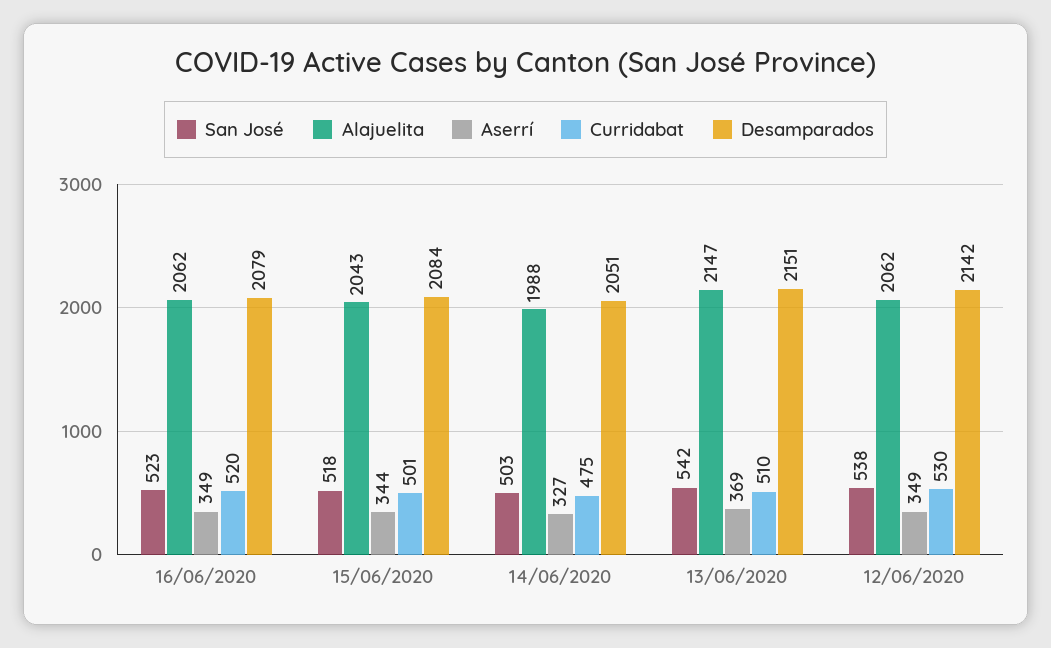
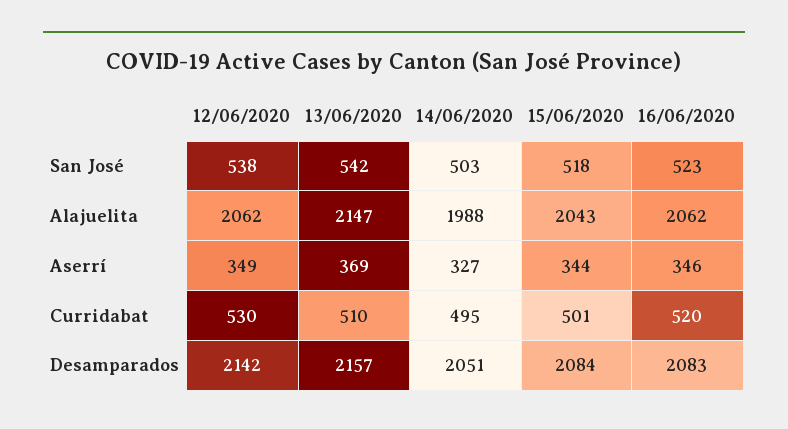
Aserrí, 16/06/2020: 349 -> 346
Desamparados, 16/06/2020: 2079 -> 2083
Curridabat, 14/06/2020: 475 -> 495
Desamparados, 13/06/2020: 2151 -> 2157

